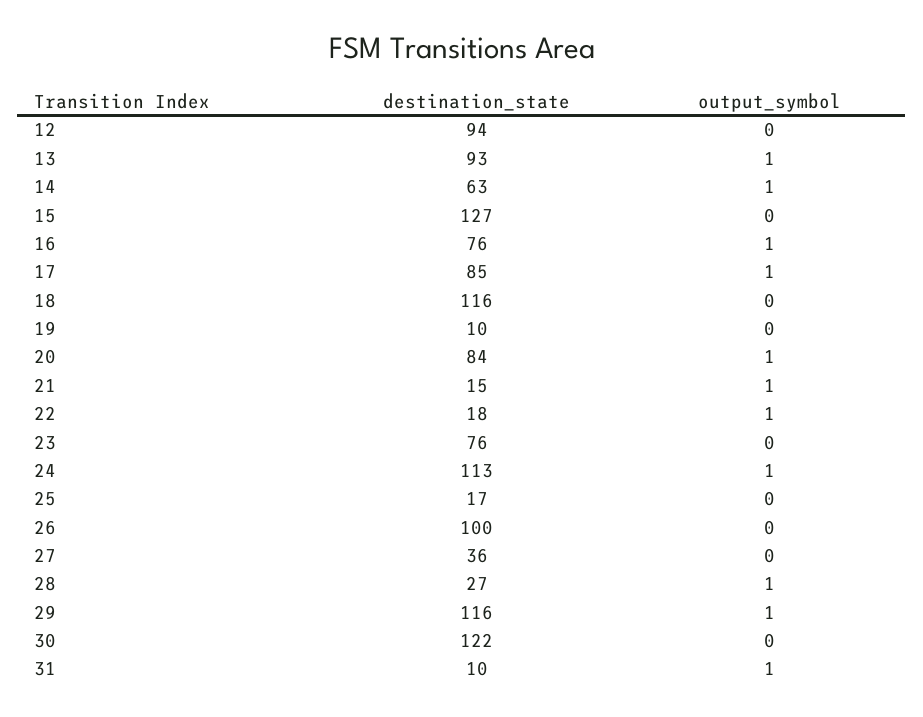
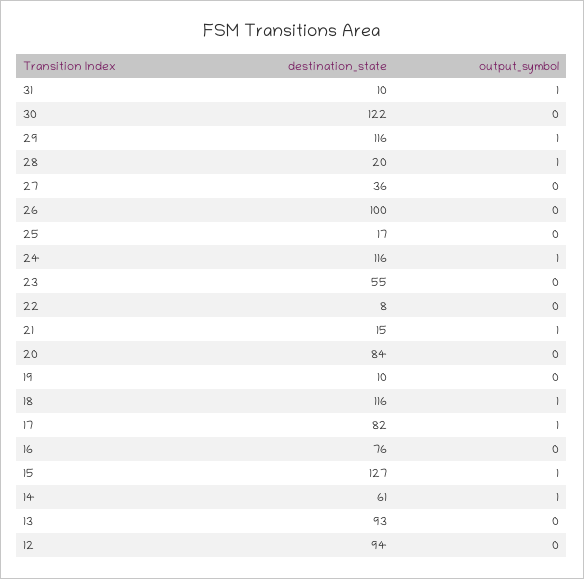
output_symbol, 13: 1 -> 0
destination_state, 14: 63 -> 61
output_symbol, 15: 0 -> 1
output_symbol, 16: 1 -> 0
destination_state, 17: 85 -> 82
output_symbol, 18: 0 -> 1
output_symbol, 20: 1 -> 0
destination_state, 22: 18 -> 8
output_symbol, 22: 1 -> 0
destination_state, 23: 76 -> 55
destination_state, 24: 113 -> 116
destination_state, 28: 27 -> 20

